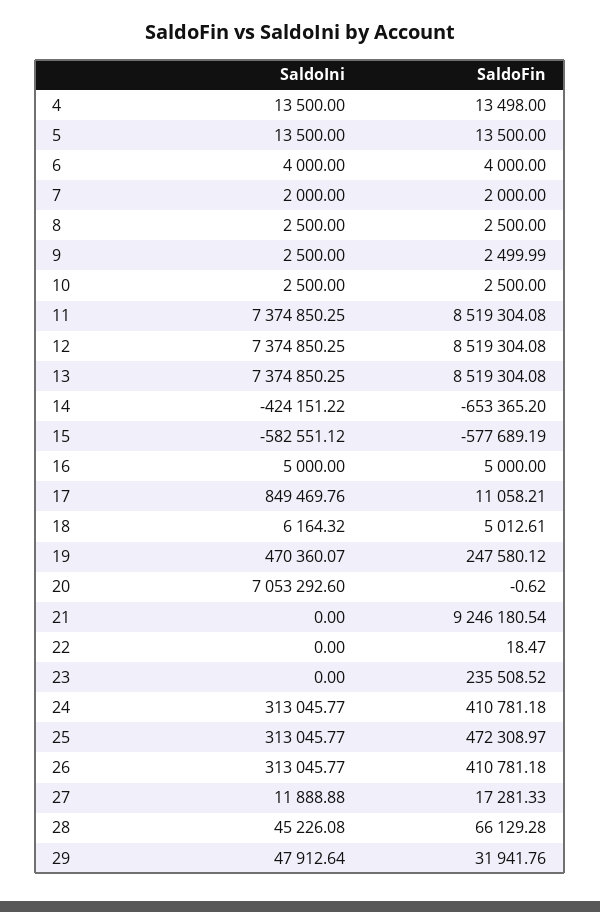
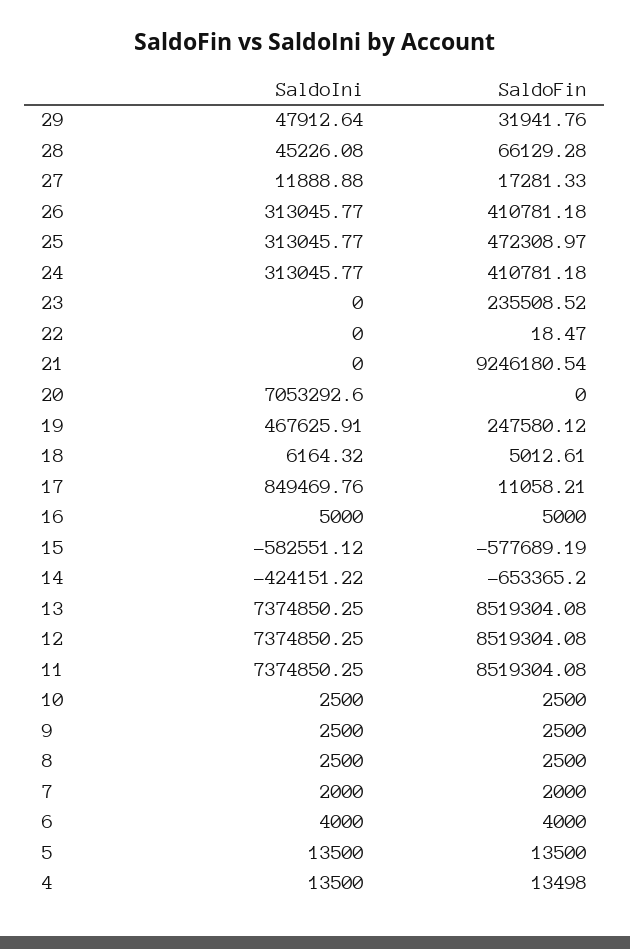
SaldoFin, 9: 2499.99 -> 2500
SaldoIni, 19: 470360.07 -> 467625.91
SaldoFin, 20: -0.62 -> 0

